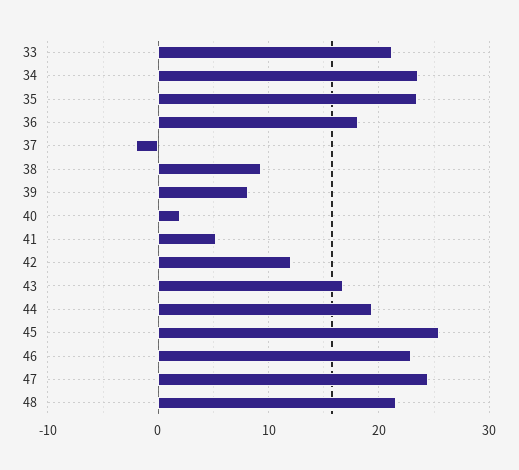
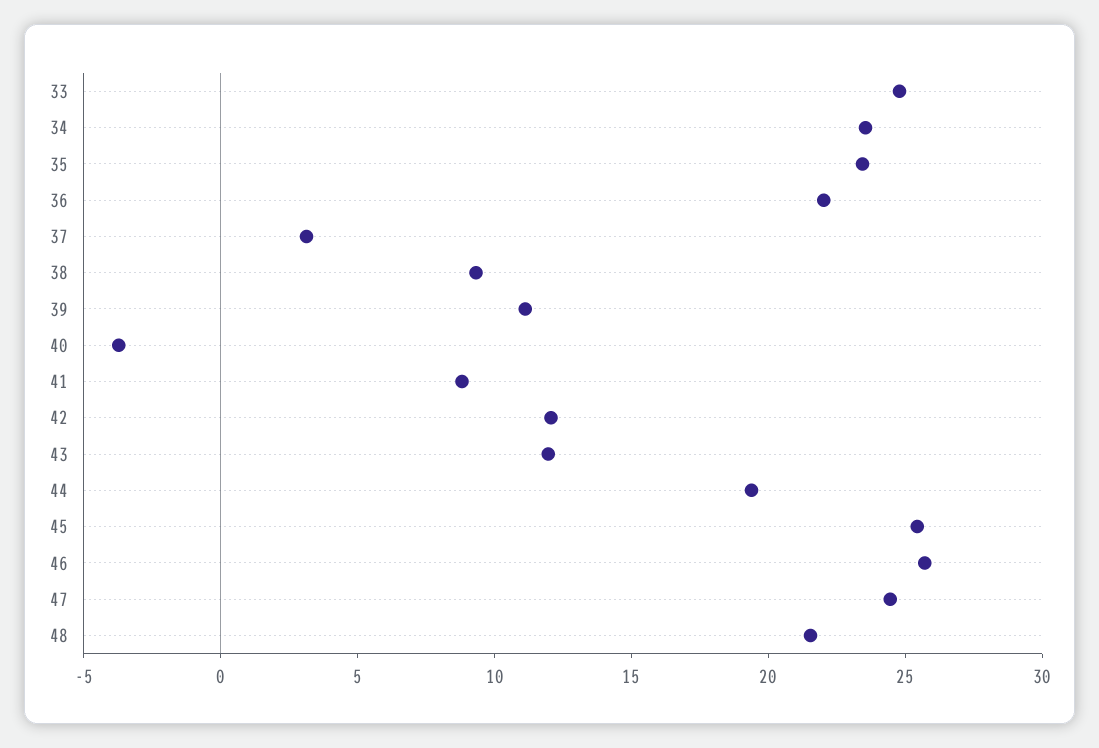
33: 21 -> 25
36: 18 -> 22
37: -2 -> 3
39: 8 -> 11
40: 2 -> -4
41: 5 -> 9
43: 17 -> 12
46: 23 -> 26

